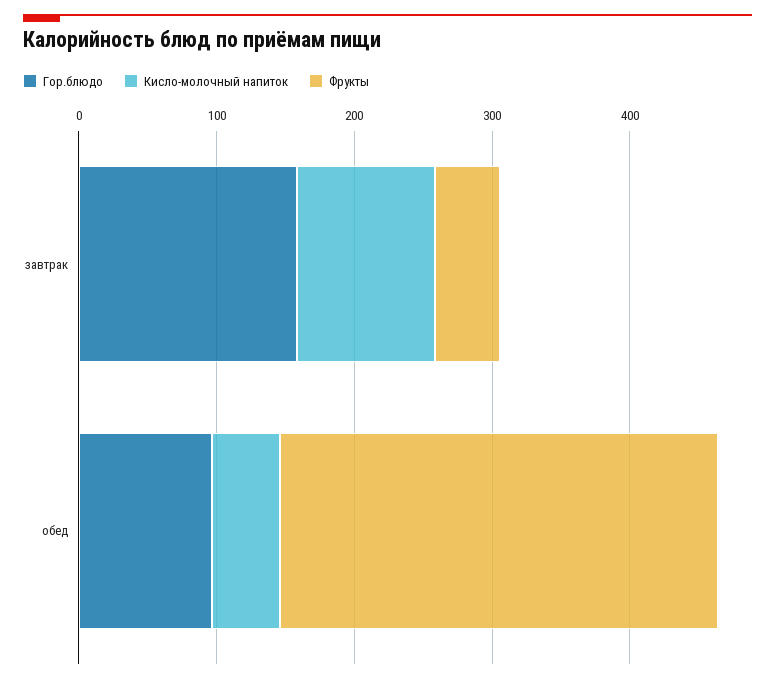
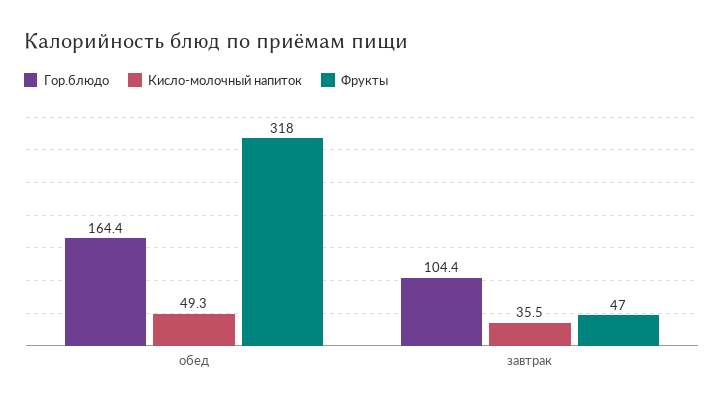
Гор.блюдо, завтрак: 160 -> 104.4
Кисло-молочный напиток, завтрак: 100 -> 35.5
Гор.блюдо, обед: 100 -> 164.4

